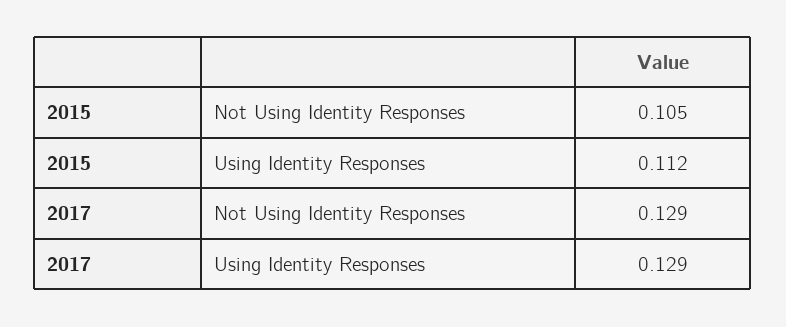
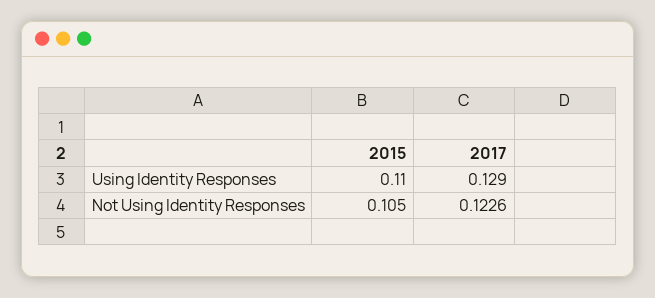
2015, Using Identity Responses: 0.112 -> 0.11
2017, Not Using Identity Responses: 0.129 -> 0.1226

